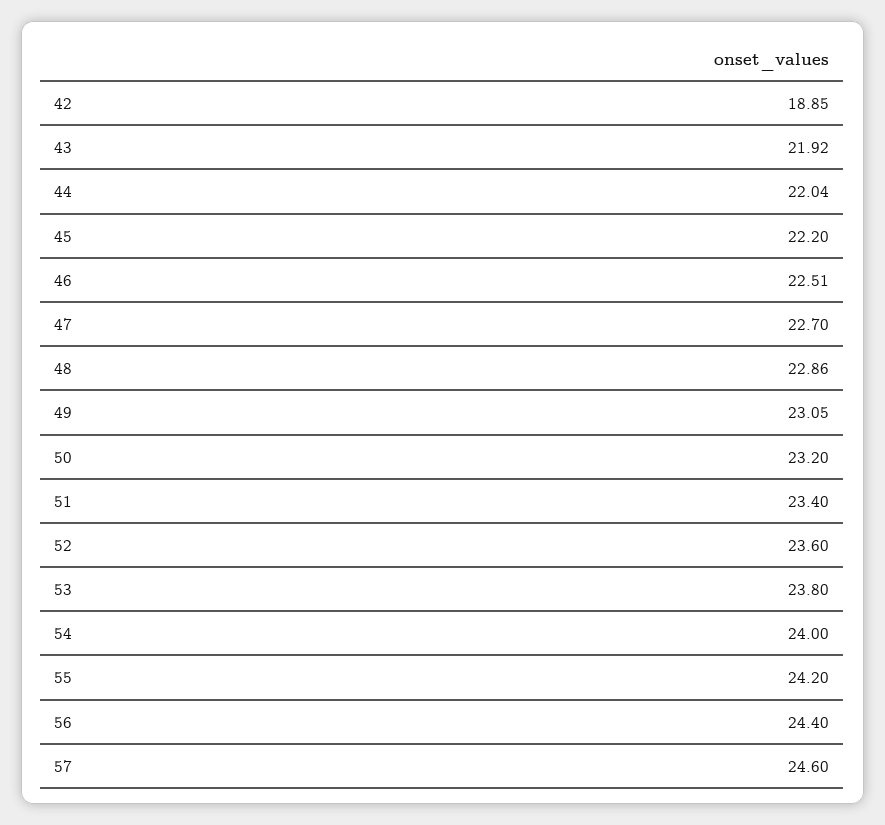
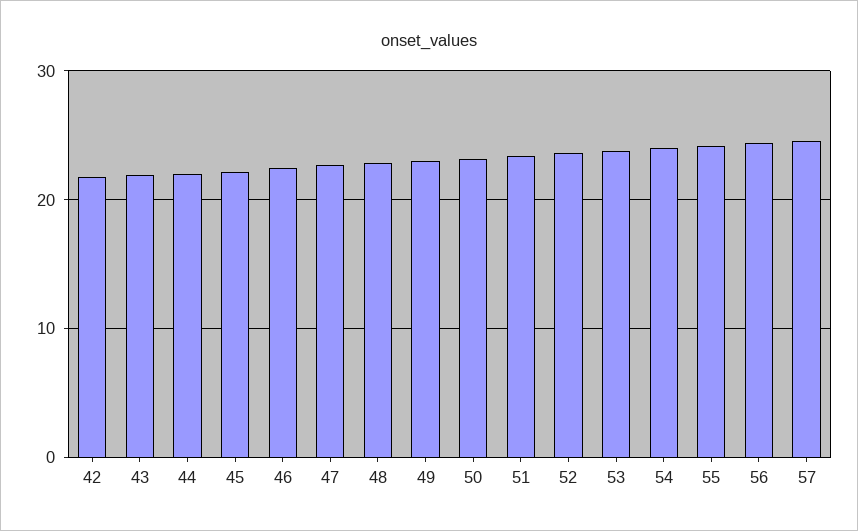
42: 18.85 -> 22

